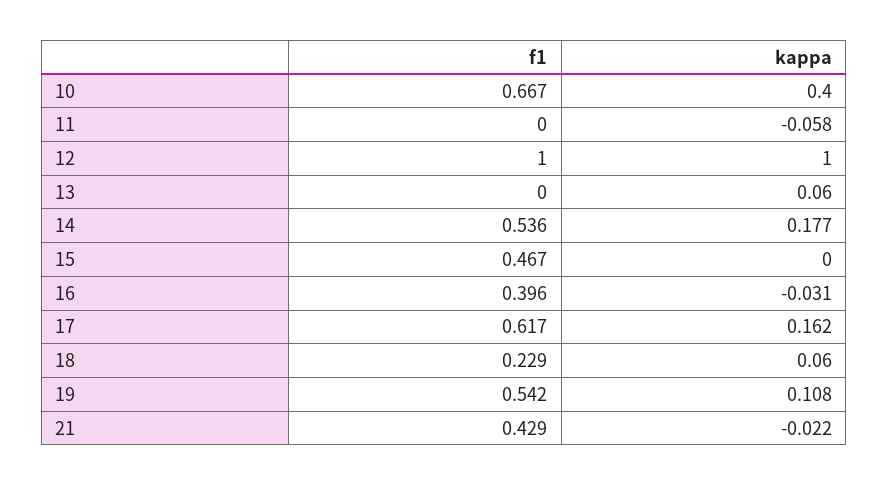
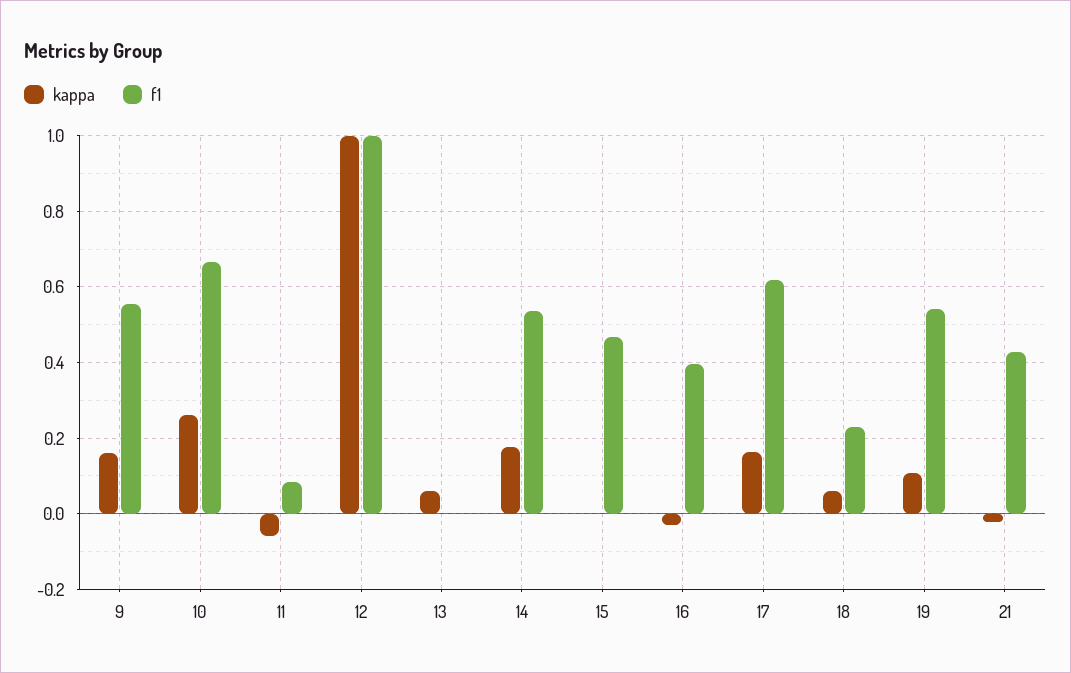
kappa, 10: 0.4 -> 0.26
f1, 11: 0 -> 0.08
kappa, 9: none -> 0.16
f1, 9: none -> 0.56

